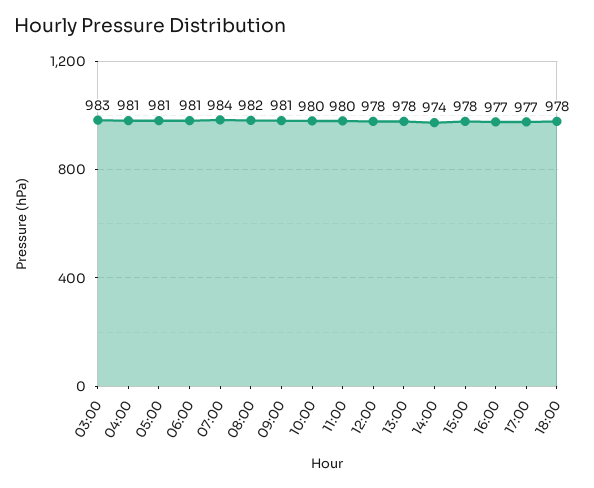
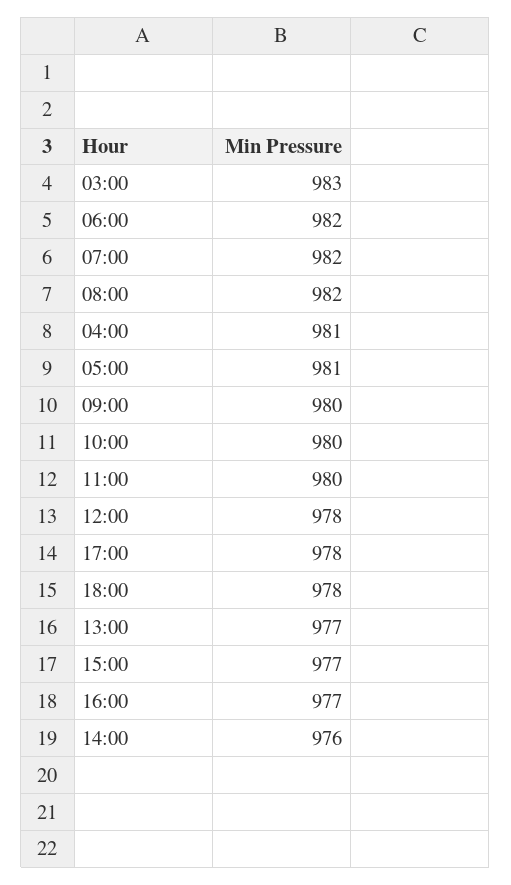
06:00: 981 -> 982
07:00: 984 -> 982
09:00: 981 -> 980
13:00: 978 -> 977
14:00: 974 -> 976
15:00: 978 -> 977
17:00: 977 -> 978

